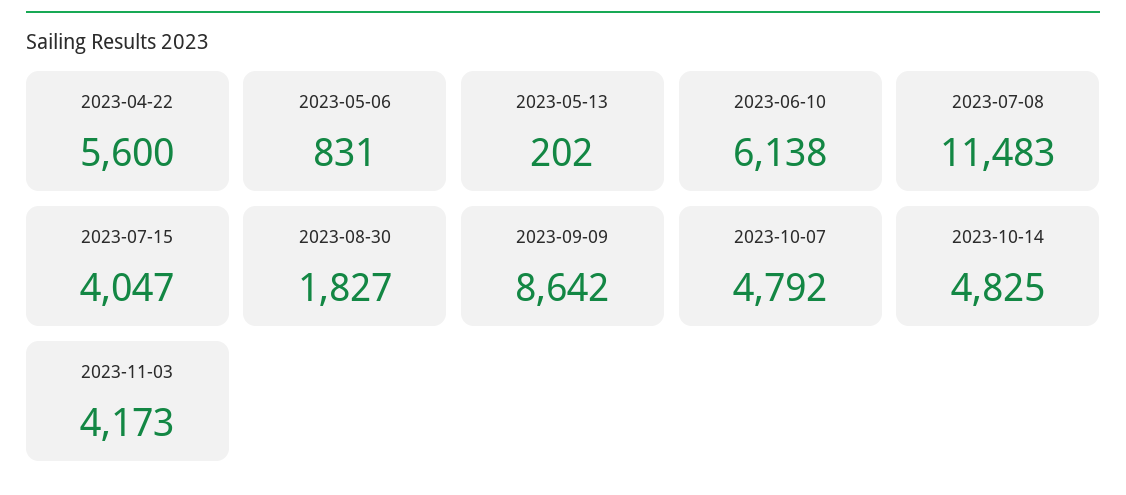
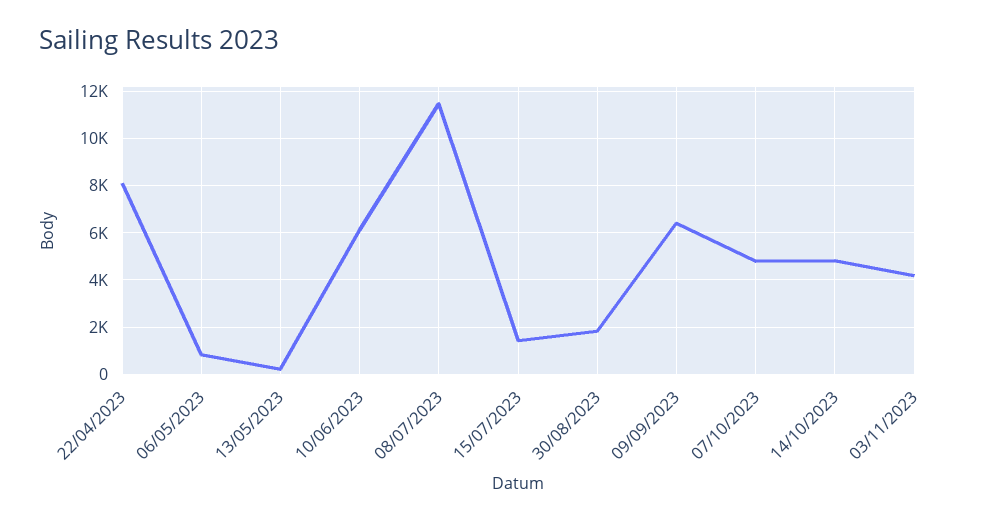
2023-04-22: 5600 -> 8000
2023-07-15: 4047 -> 1500
2023-09-09: 8642 -> 6500

